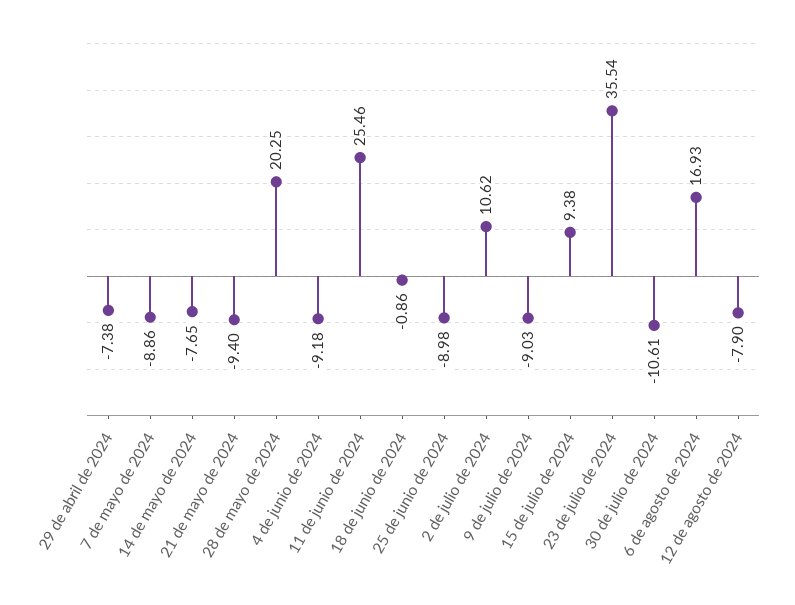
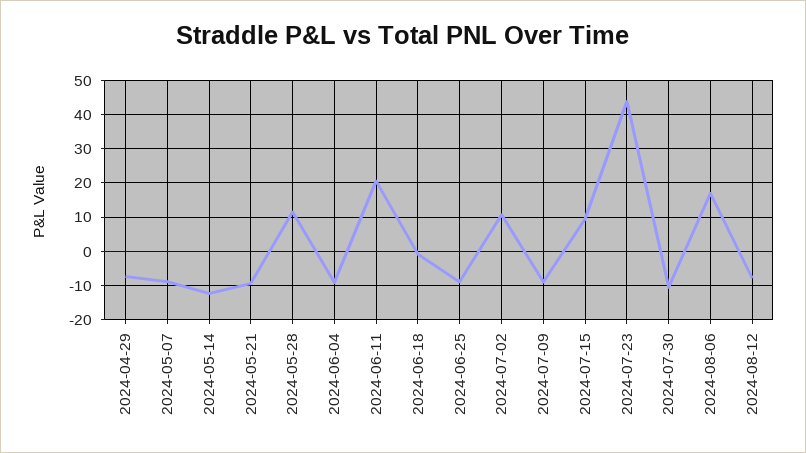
14 de mayo de 2024: -7.65 -> -12
28 de mayo de 2024: 20.25 -> 12
11 de junio de 2024: 25.46 -> 20
23 de julio de 2024: 35.54 -> 44

